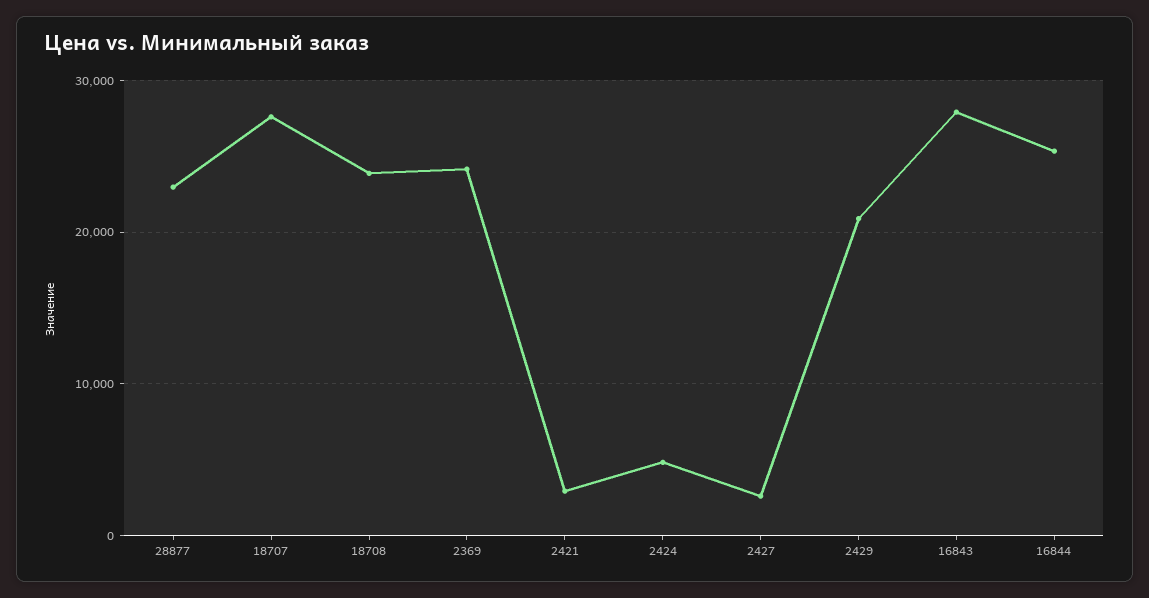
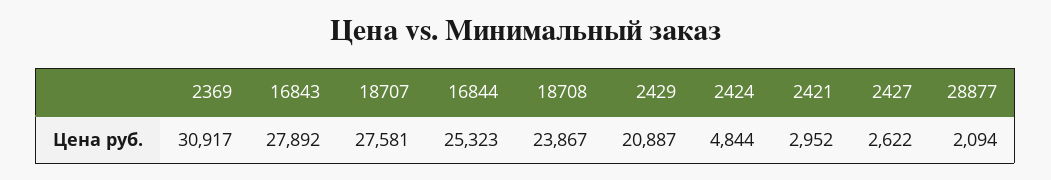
28877: 23000 -> 2094
2369: 24000 -> 30917

